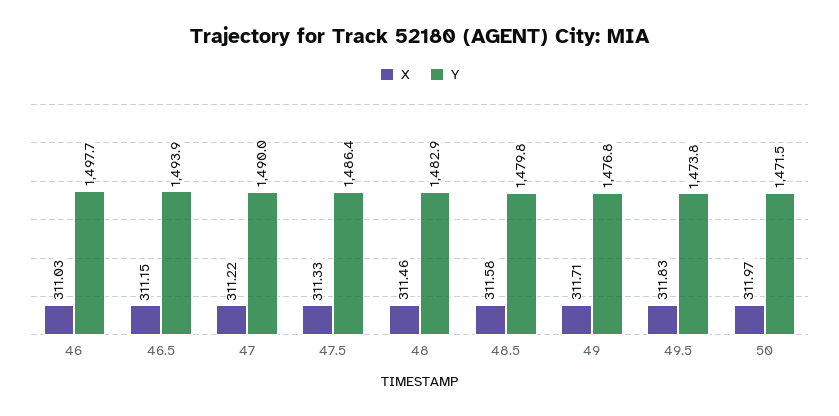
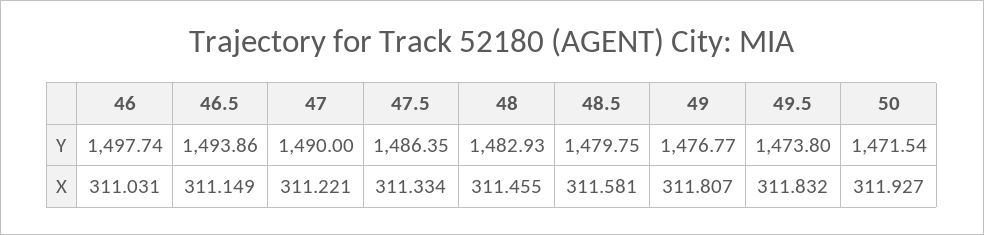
X, 49: 311.71 -> 311.807
X, 50: 311.97 -> 311.927

